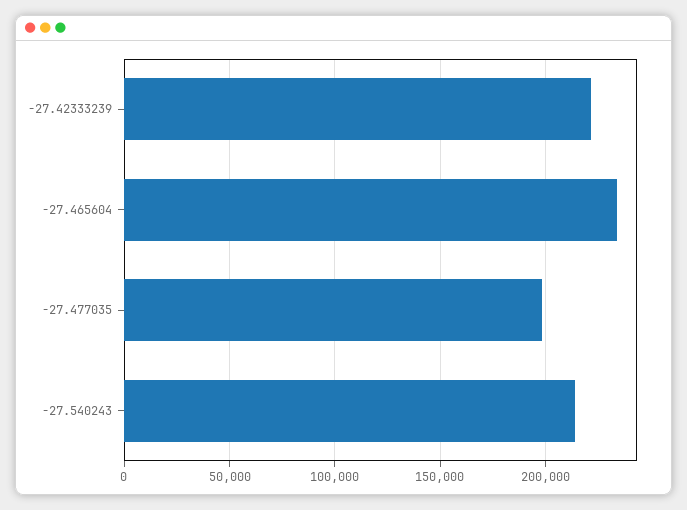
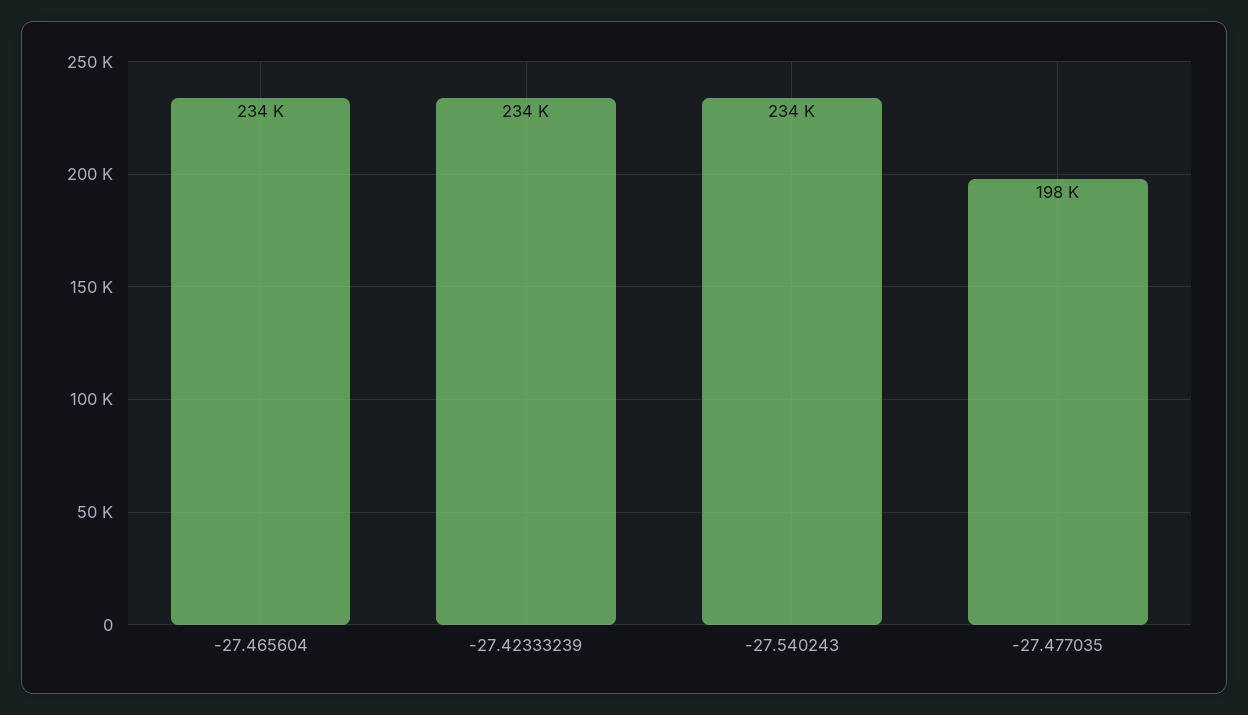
-27.42333239: 220000 -> 234000
-27.540243: 215000 -> 234000

